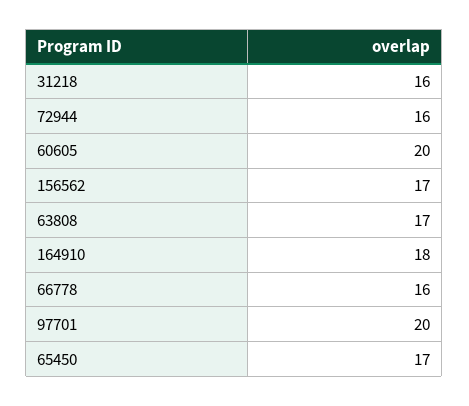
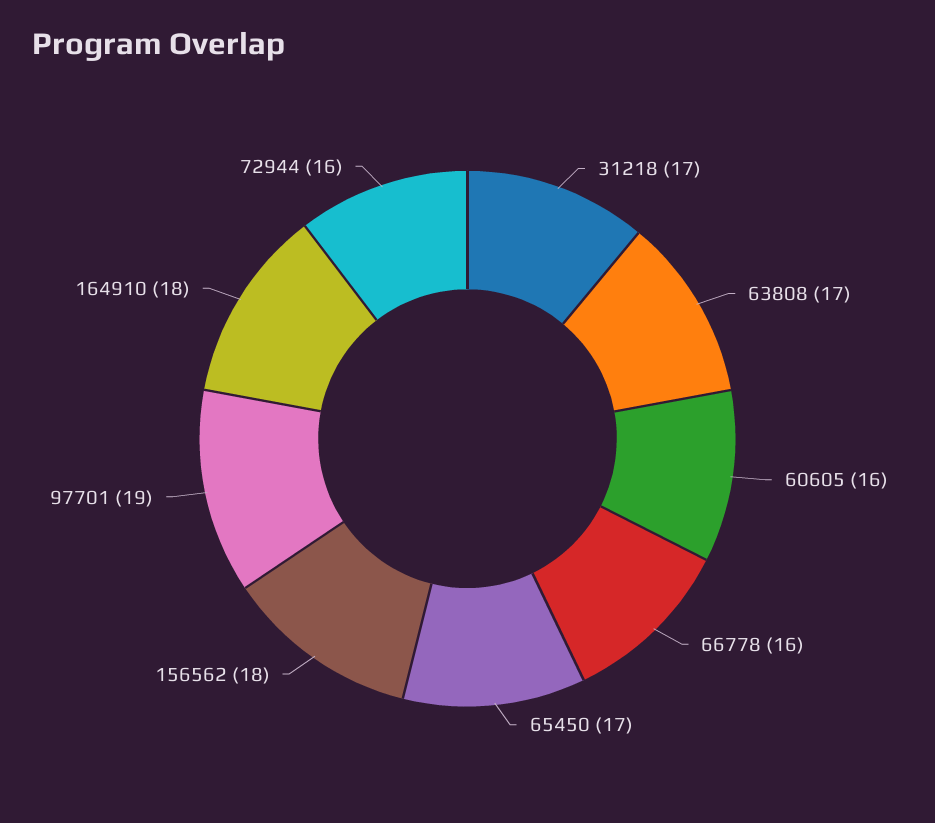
31218: 16 -> 17
60605: 20 -> 16
156562: 17 -> 18
97701: 20 -> 19

